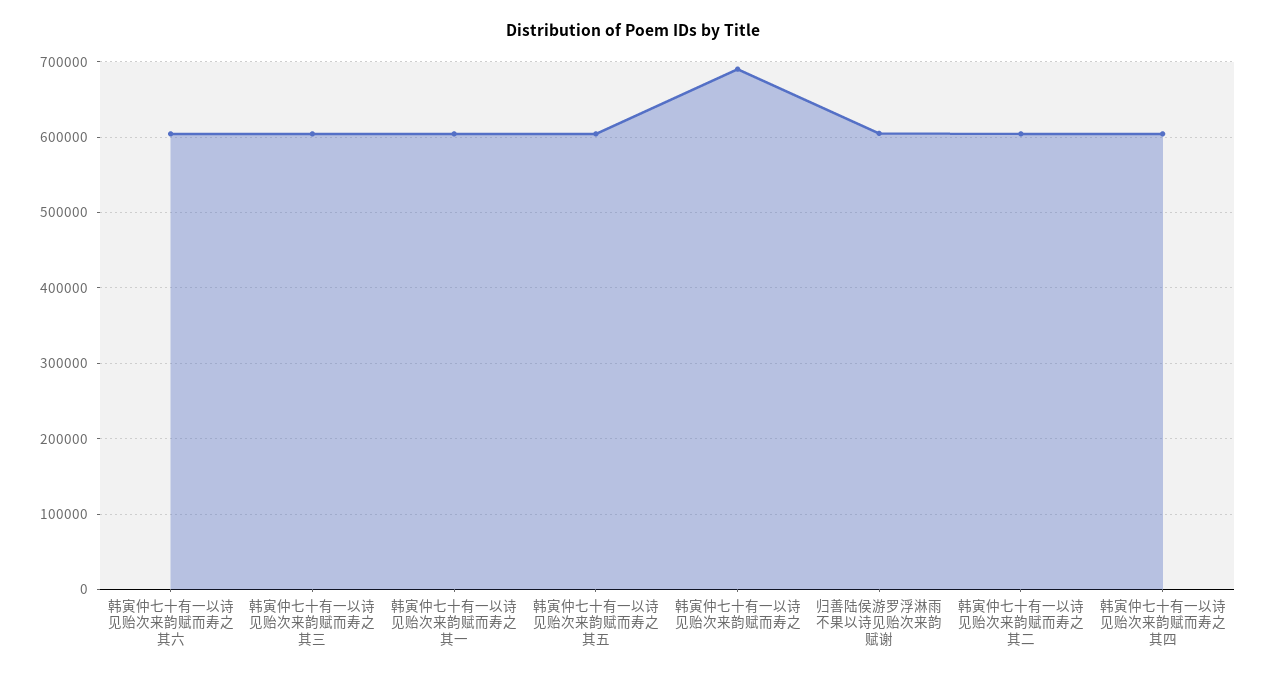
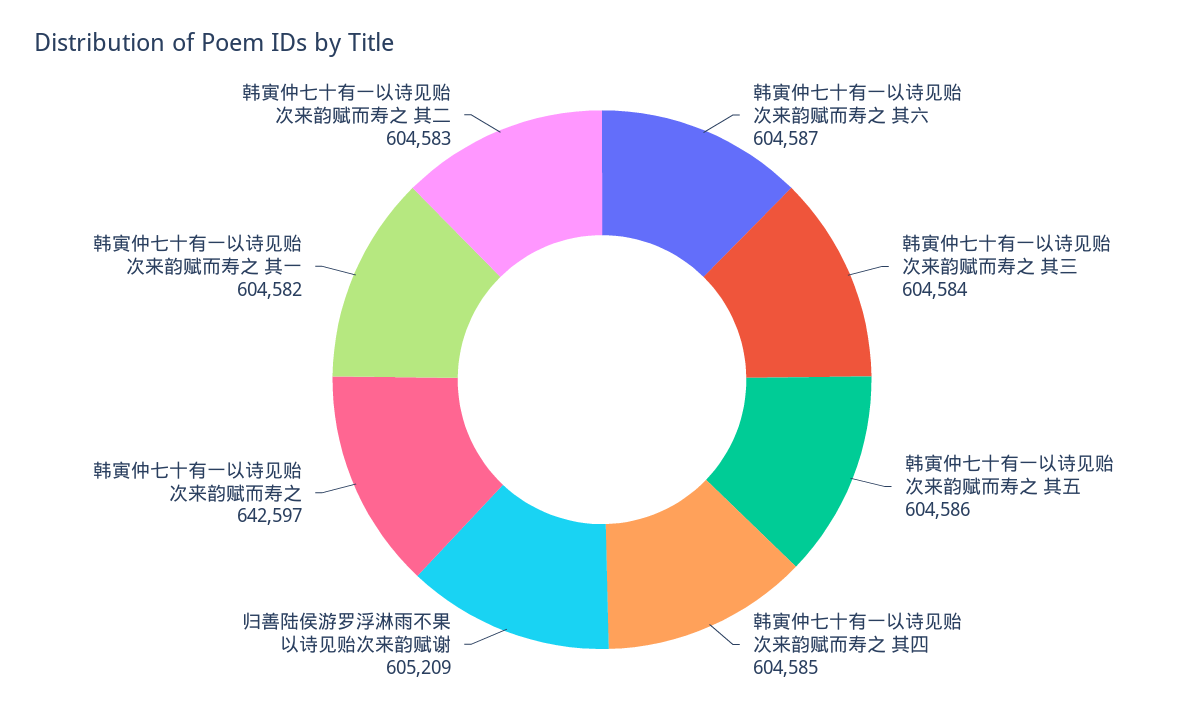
韩寅仲七十有一以诗见贻次来韵赋而寿之: 690000 -> 642597

